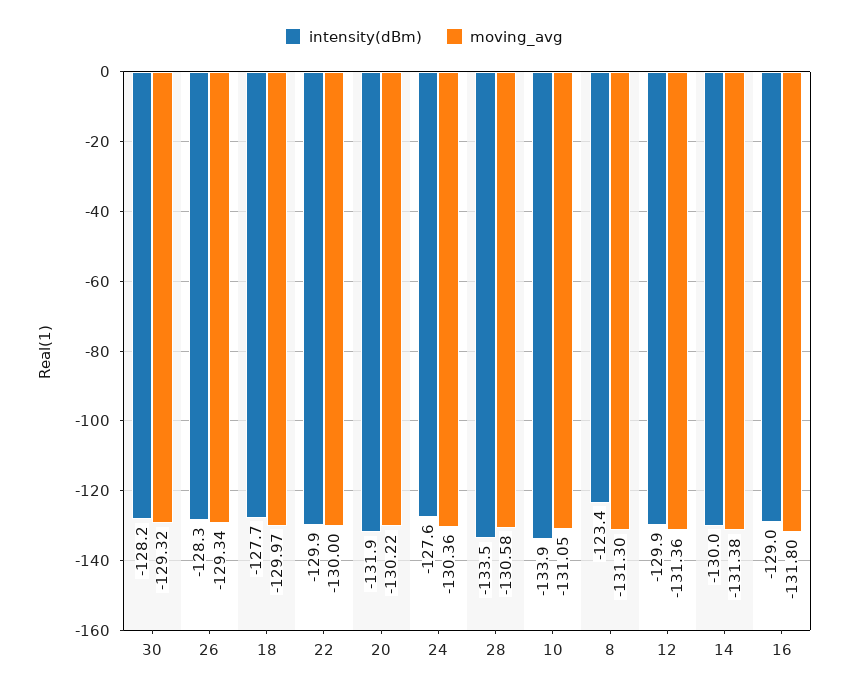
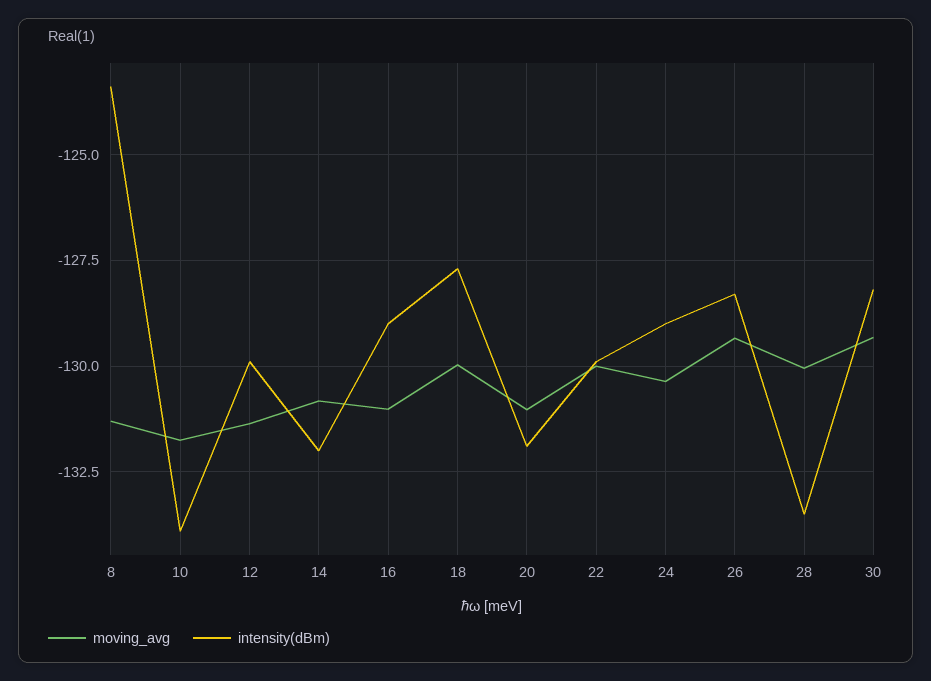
moving_avg, 20: -130.22 -> -131
intensity(dBm), 24: -127.6 -> -129
moving_avg, 28: -130.58 -> -130
moving_avg, 10: -131.05 -> -131.75
intensity(dBm), 14: -130 -> -132
moving_avg, 14: -131.38 -> -130.75
moving_avg, 16: -131.8 -> -131

